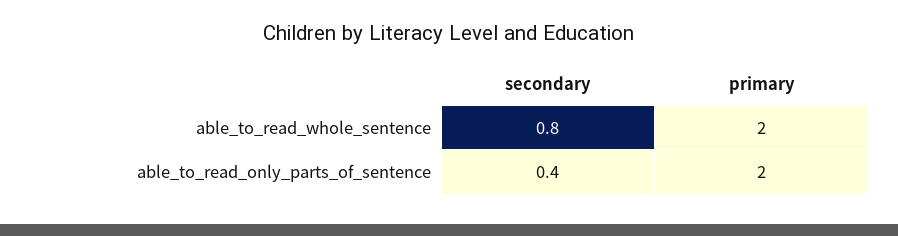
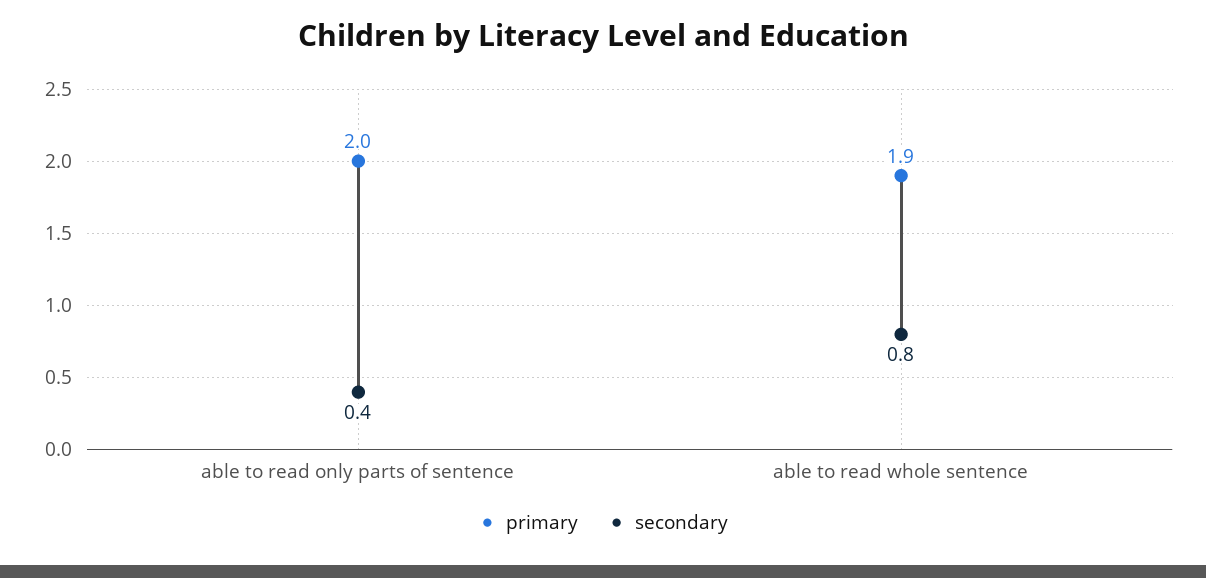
primary, able_to_read_whole_sentence: 2 -> 1.9

